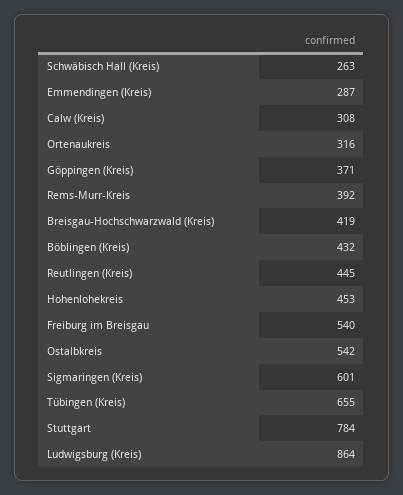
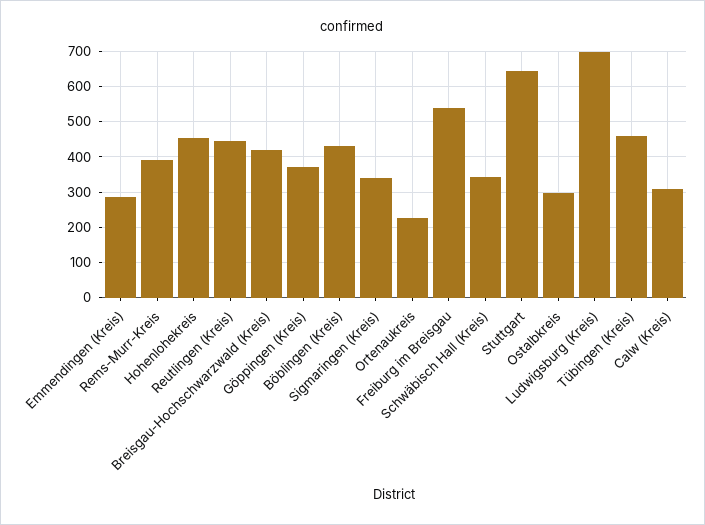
Schwäbisch Hall (Kreis): 263 -> 340
Ortenaukreis: 316 -> 220
Ostalbkreis: 542 -> 300
Sigmaringen (Kreis): 601 -> 340
Tübingen (Kreis): 655 -> 460
Stuttgart: 784 -> 640
Ludwigsburg (Kreis): 864 -> 700

